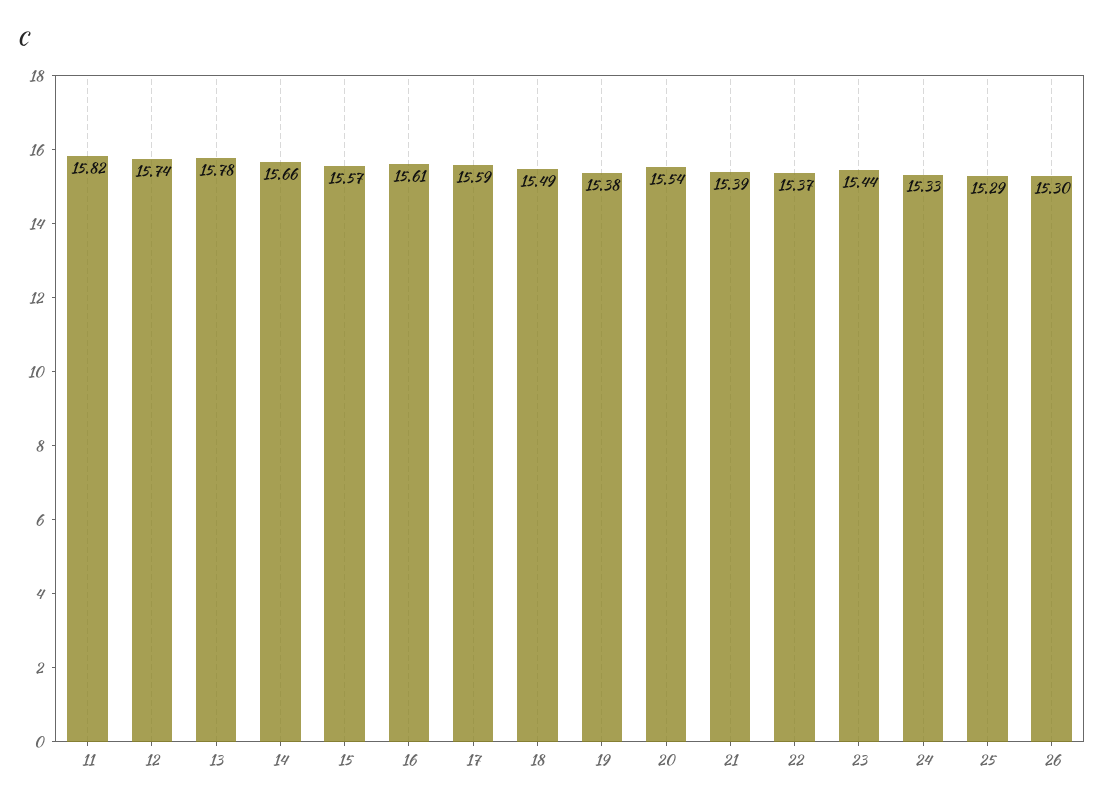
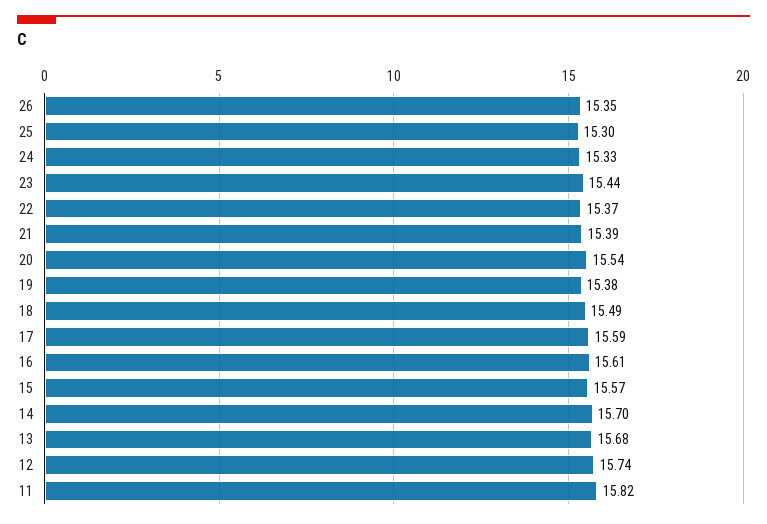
13: 15.78 -> 15.68
14: 15.66 -> 15.7
25: 15.29 -> 15.3
26: 15.3 -> 15.35

